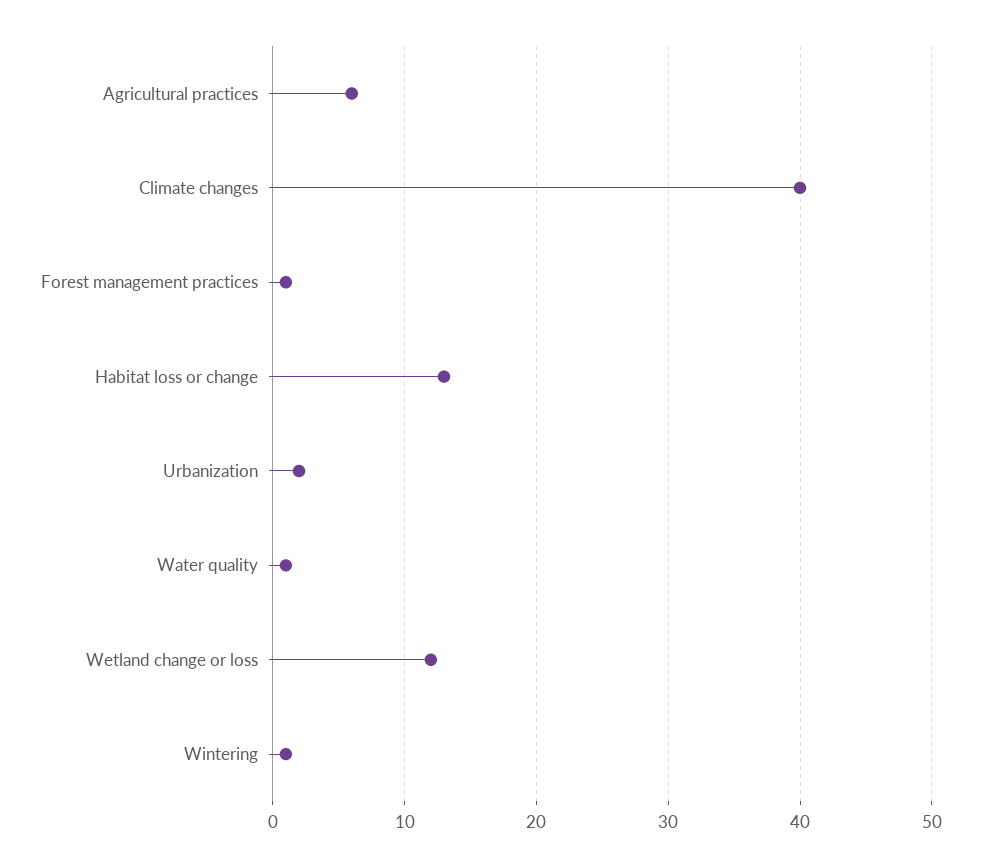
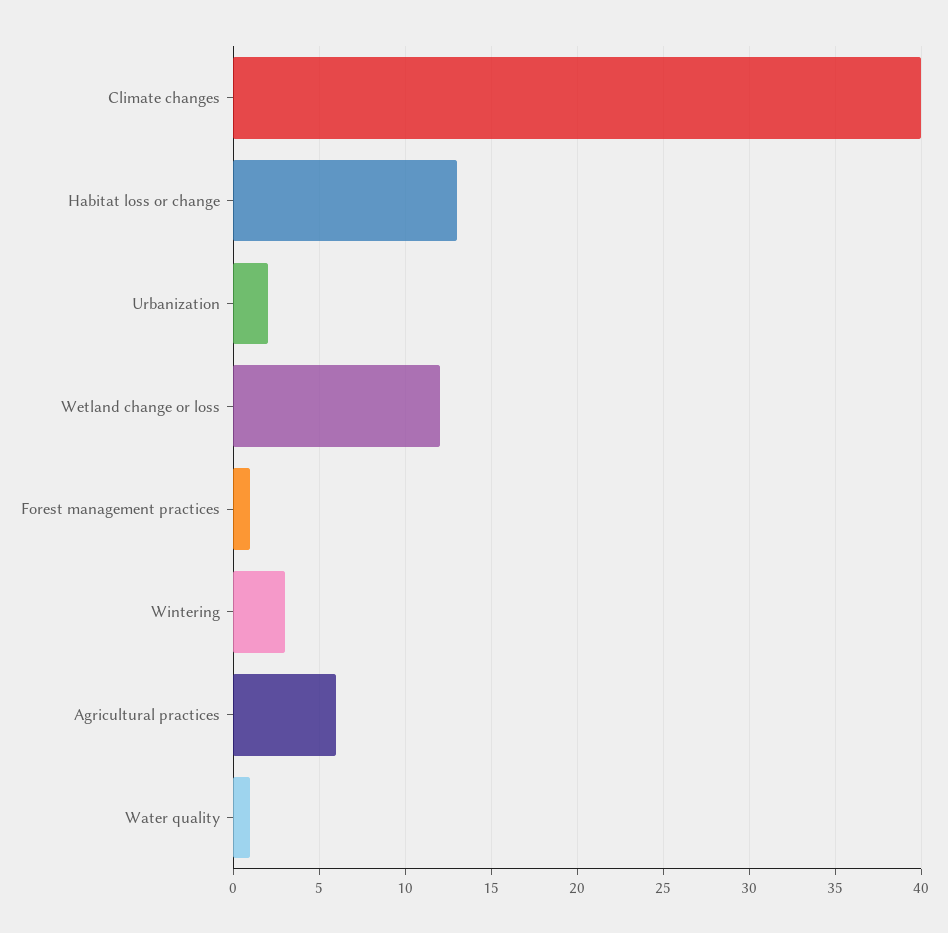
Wintering: 1 -> 3

